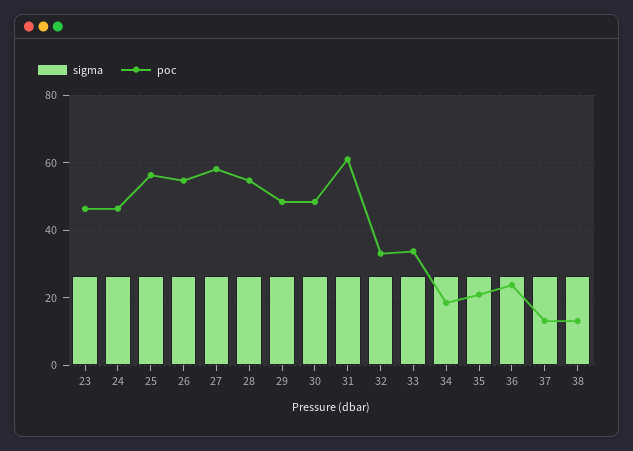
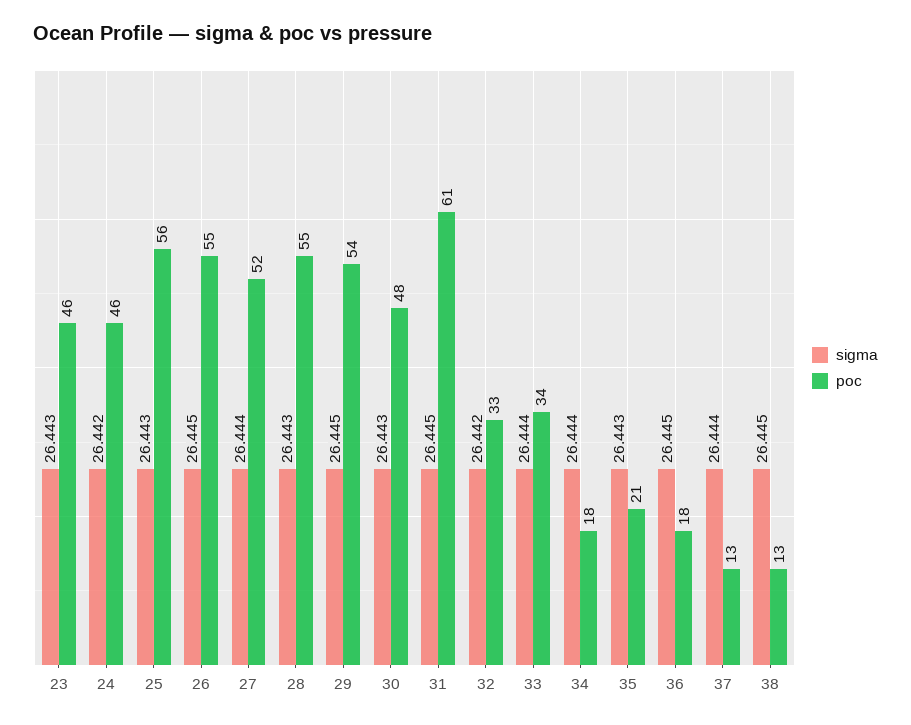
poc, 27: 58 -> 52
poc, 29: 48 -> 54
poc, 36: 24 -> 18

